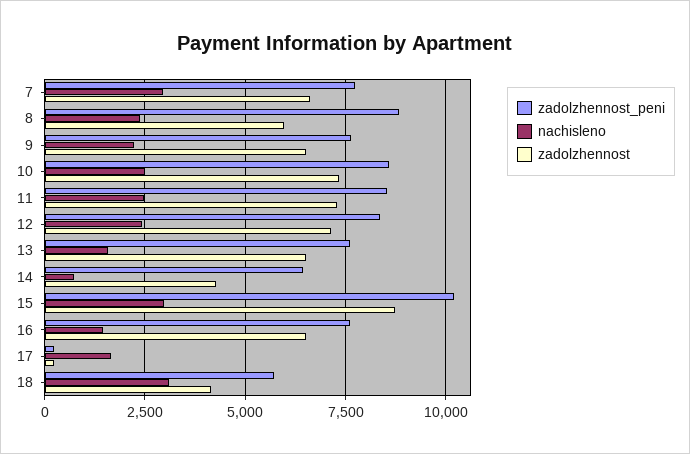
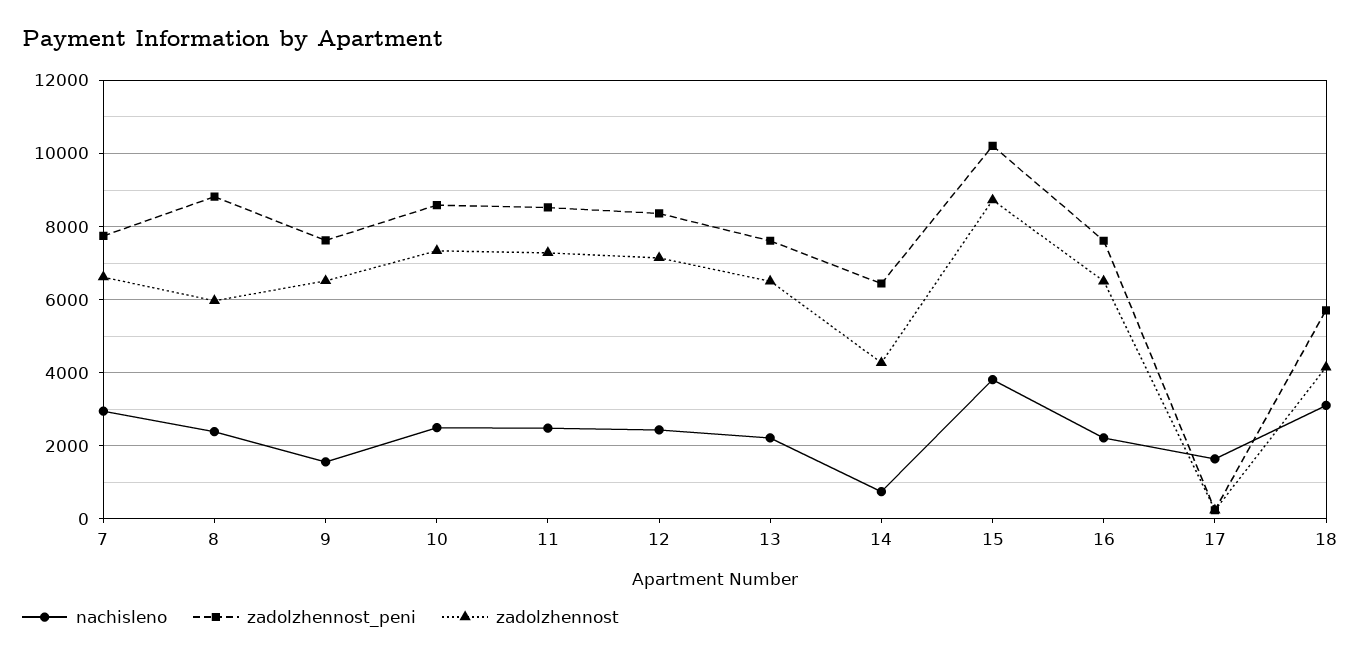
nachisleno, 9: 2250 -> 1600
nachisleno, 13: 1500 -> 2200
nachisleno, 15: 3000 -> 3800
nachisleno, 16: 1500 -> 2200

